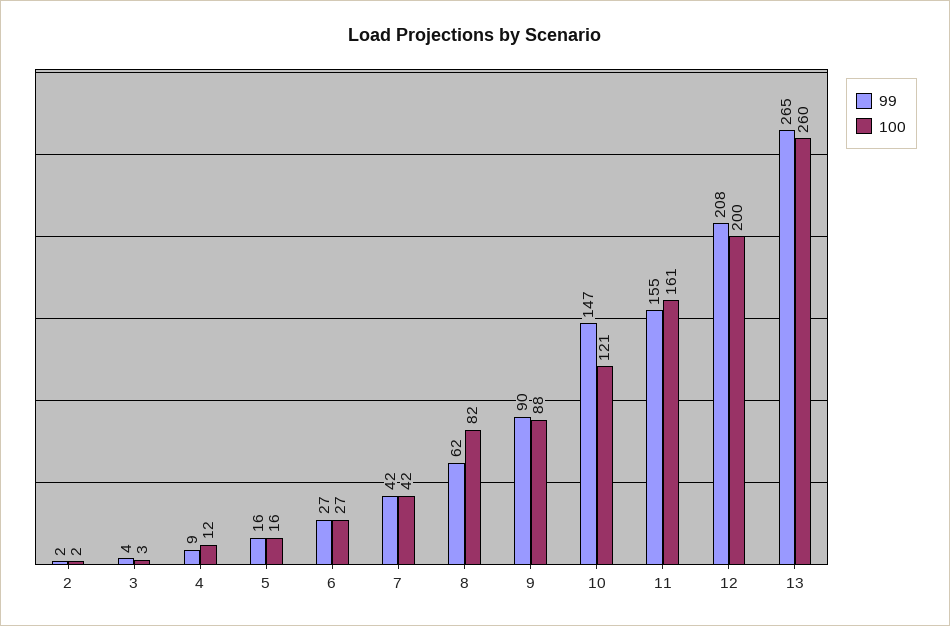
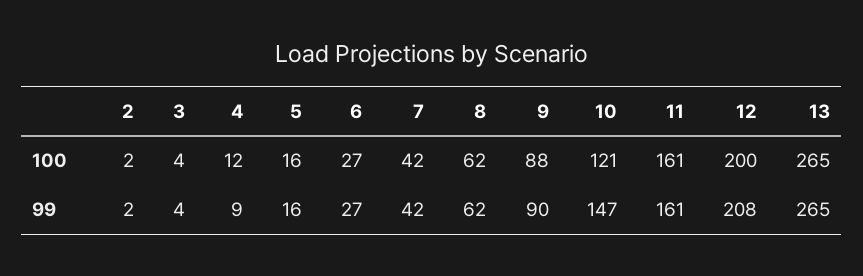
100, 3: 3 -> 4
100, 8: 82 -> 62
99, 11: 155 -> 161
100, 13: 260 -> 265

